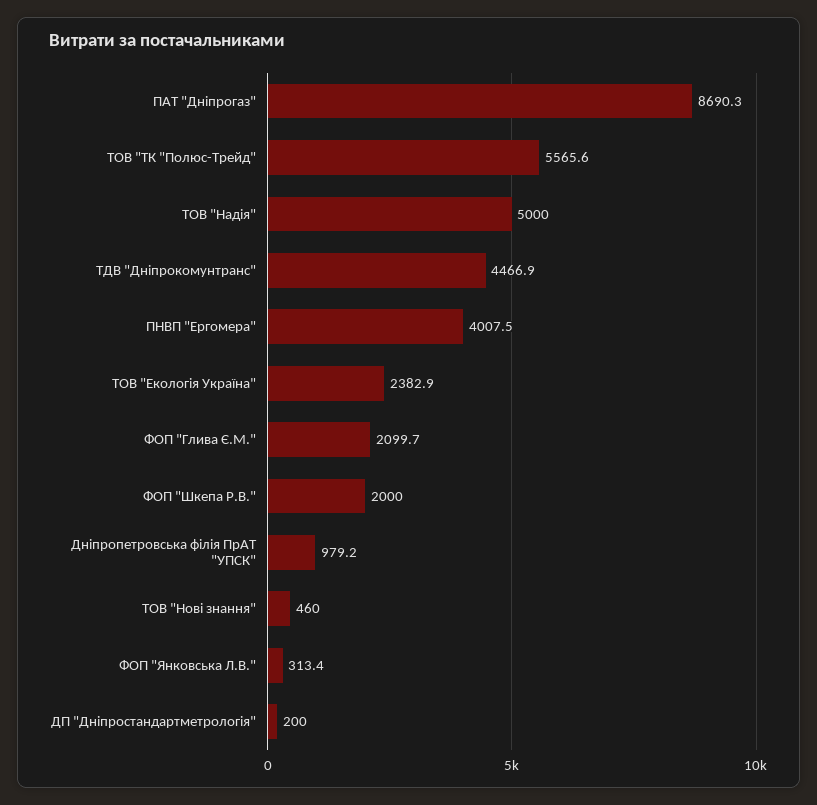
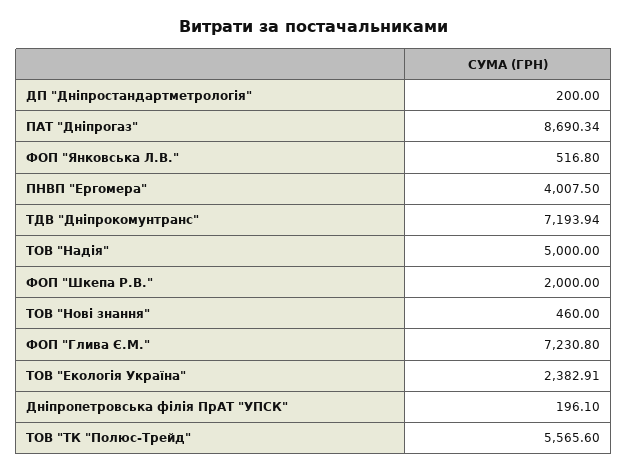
ТДВ "Дніпрокомунтранс": 4466.9 -> 7193.94
ФОП "Глива Є.М.": 2099.7 -> 7230.8
Дніпропетровська філія ПрАТ "УПСК": 979.2 -> 196.1
ФОП "Янковська Л.В.": 313.4 -> 516.8

